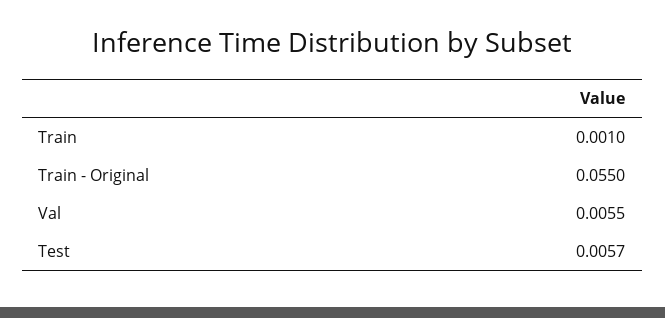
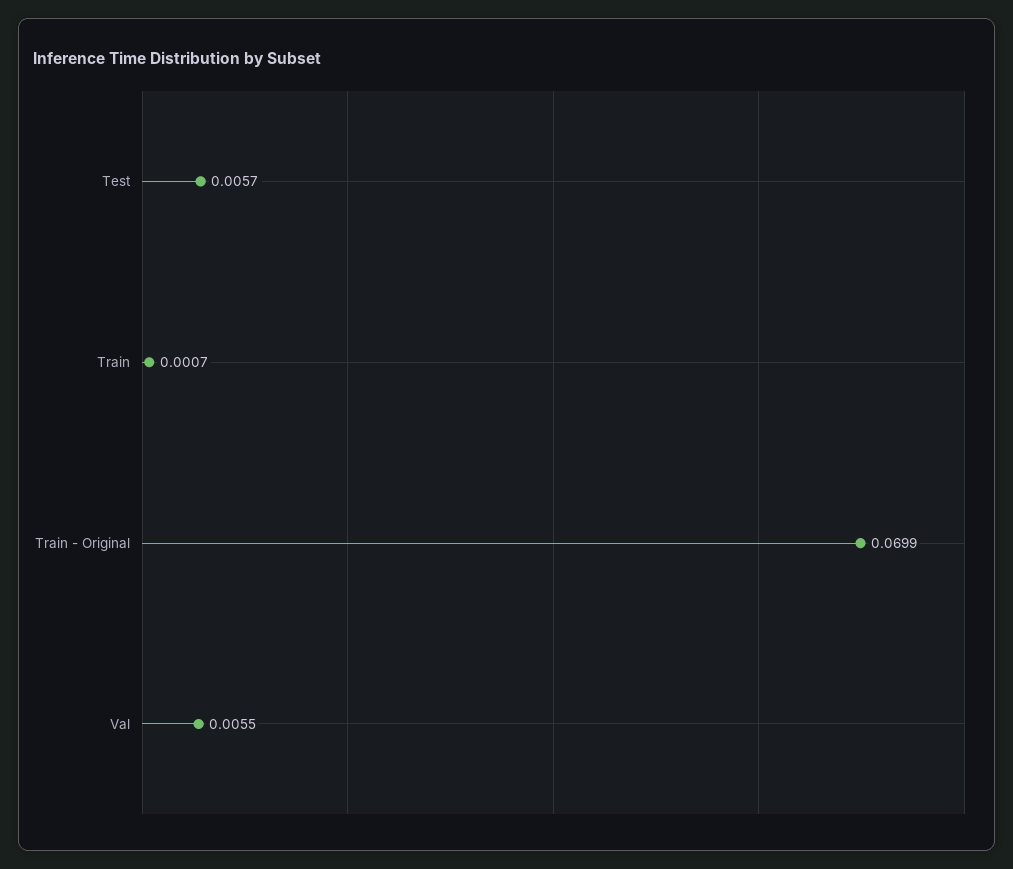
Train: 0.001 -> 0.0007
Train - Original: 0.055 -> 0.0699

